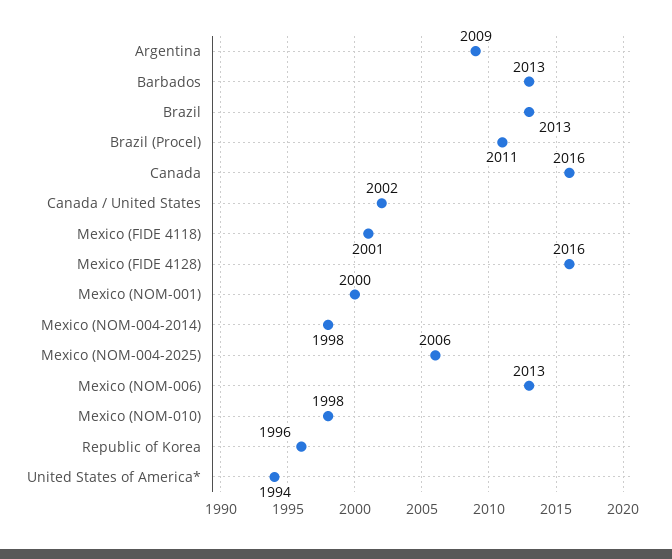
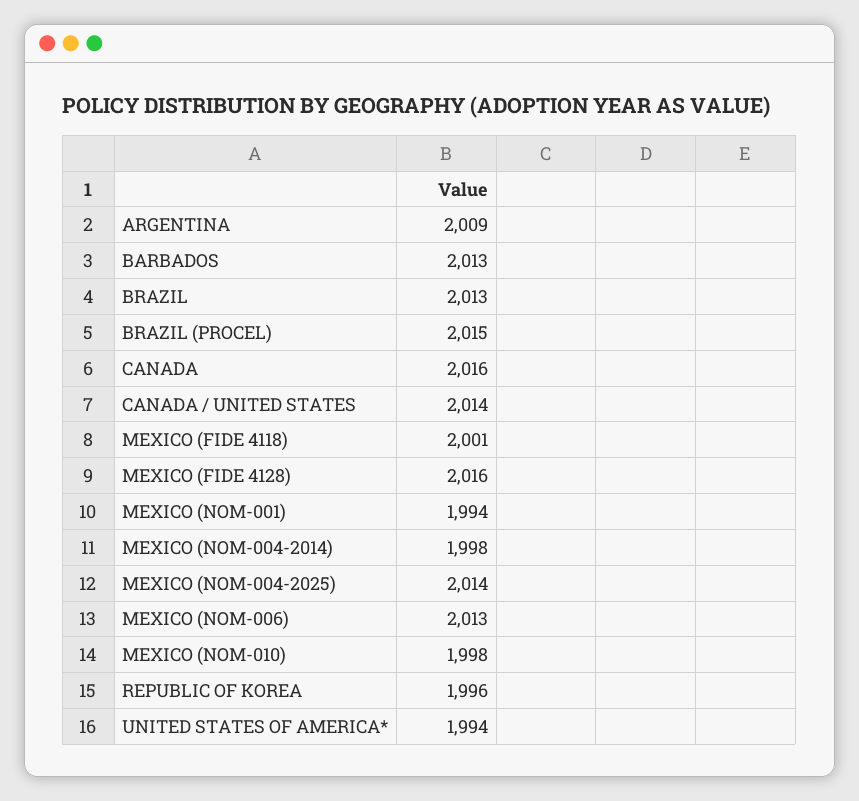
Brazil (Procel): 2011 -> 2015
Canada / United States: 2002 -> 2014
Mexico (NOM-001): 2000 -> 1994
Mexico (NOM-004-2025): 2006 -> 2014

